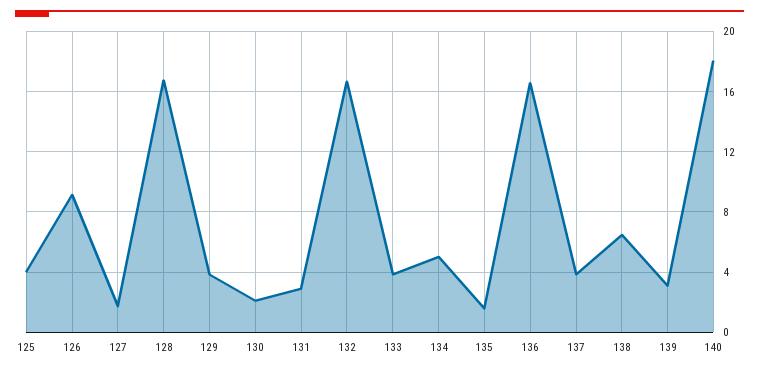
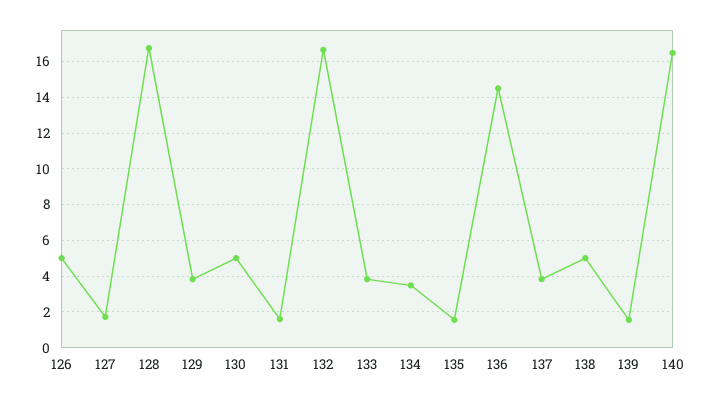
125: 4 -> none
126: 9 -> 5
130: 2 -> 5
131: 3 -> 1.5
134: 5 -> 3.5
136: 16.5 -> 14.5
138: 6.5 -> 5
139: 3 -> 1.5
140: 18 -> 16.5

